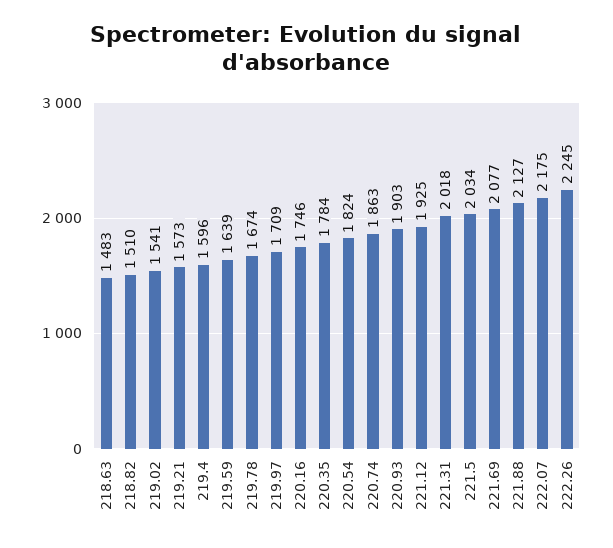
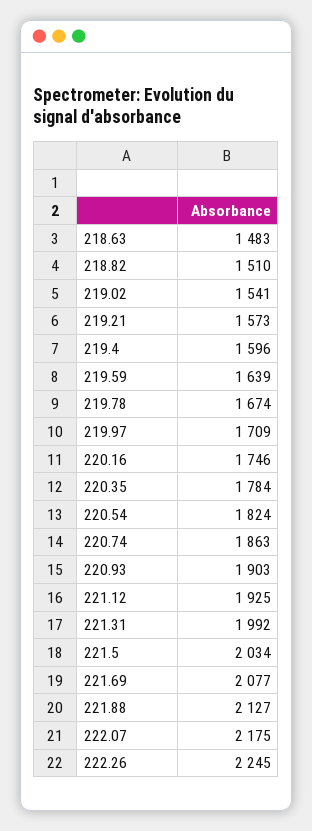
221.31: 2018 -> 1992

